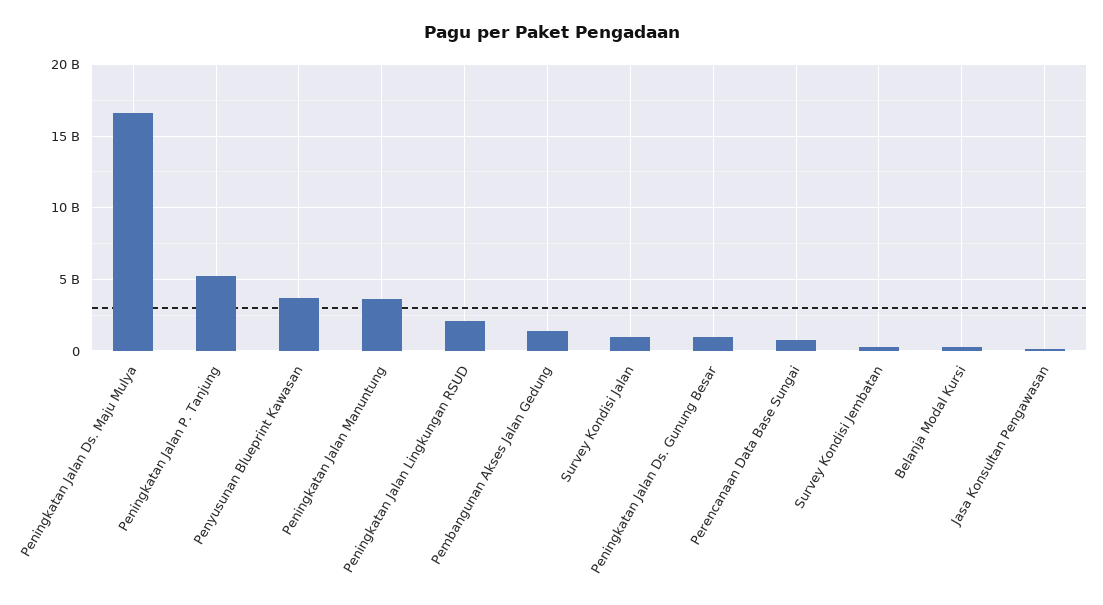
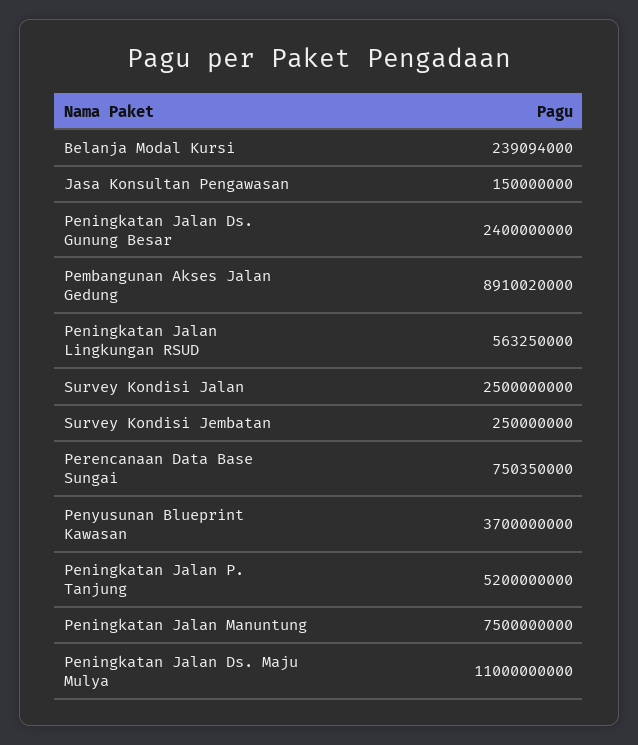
Peningkatan Jalan Ds. Maju Mulya: 16500000000 -> 11000000000
Peningkatan Jalan Manuntung: 3500000000 -> 7500000000
Peningkatan Jalan Lingkungan RSUD: 2000000000 -> 563250000
Pembangunan Akses Jalan Gedung: 1500000000 -> 8910020000
Survey Kondisi Jalan: 1000000000 -> 2500000000
Peningkatan Jalan Ds. Gunung Besar: 1000000000 -> 2400000000

